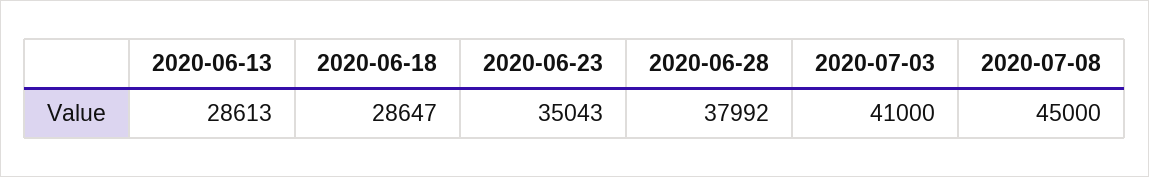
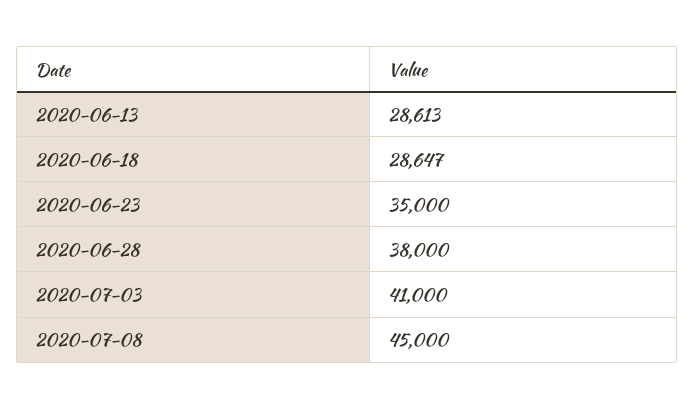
2020-06-23: 35043 -> 35000
2020-06-28: 37992 -> 38000

